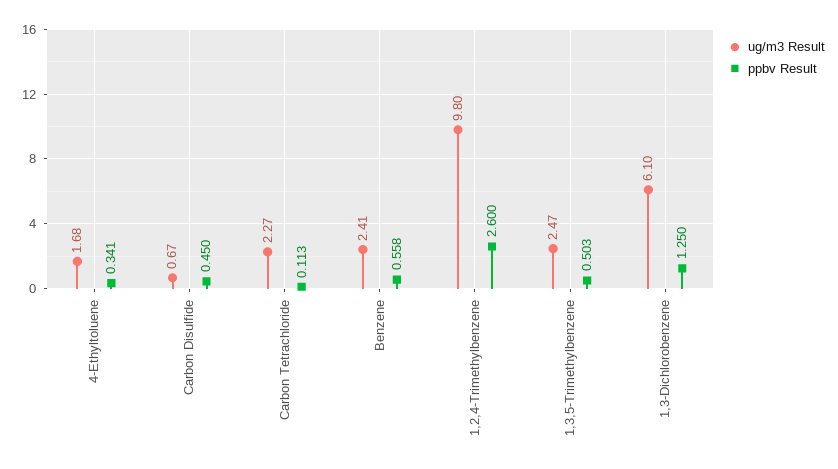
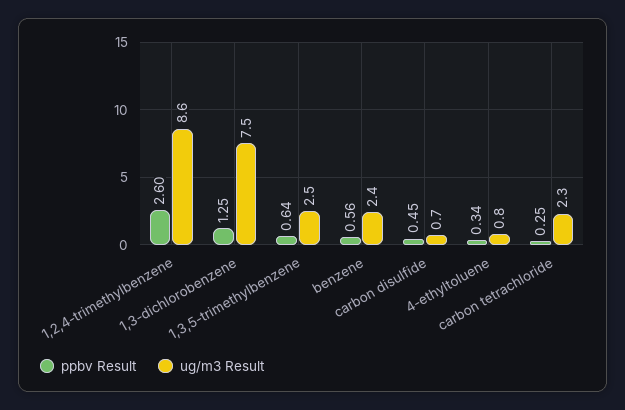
ug/m3 Result, 4-Ethyltoluene: 1.68 -> 0.8
ppbv Result, Carbon Tetrachloride: 0.113 -> 0.25
ug/m3 Result, 1,2,4-Trimethylbenzene: 9.8 -> 8.6
ppbv Result, 1,3,5-Trimethylbenzene: 0.503 -> 0.64
ug/m3 Result, 1,3-Dichlorobenzene: 6.1 -> 7.5

